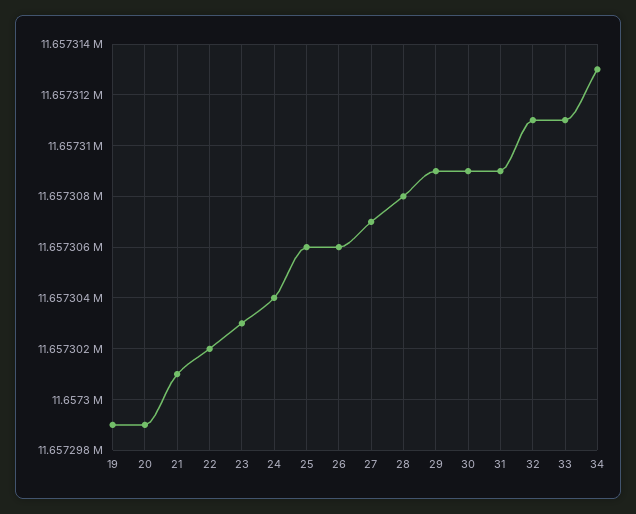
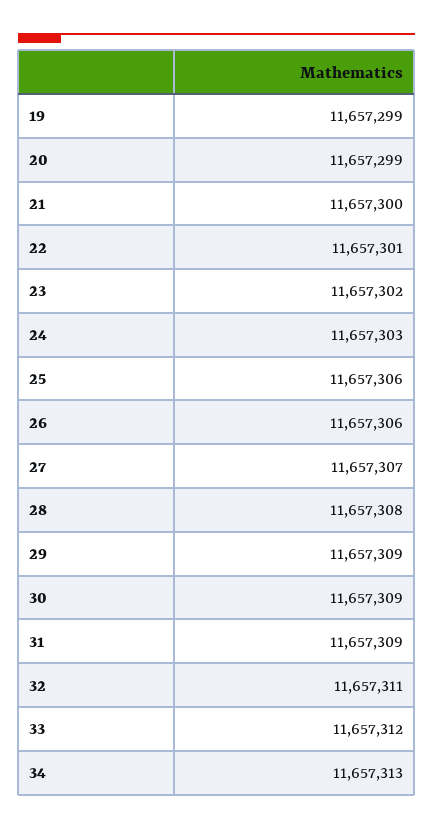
21: 11657301 -> 11657300
22: 11657302 -> 11657301
23: 11657303 -> 11657302
24: 11657304 -> 11657303
33: 11657311 -> 11657312

